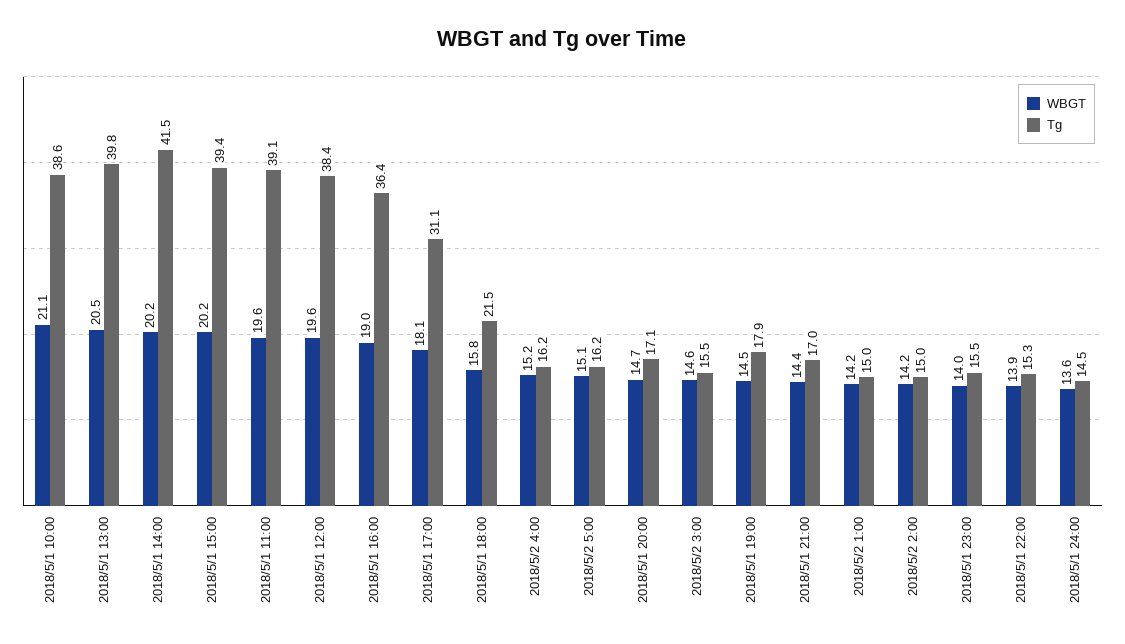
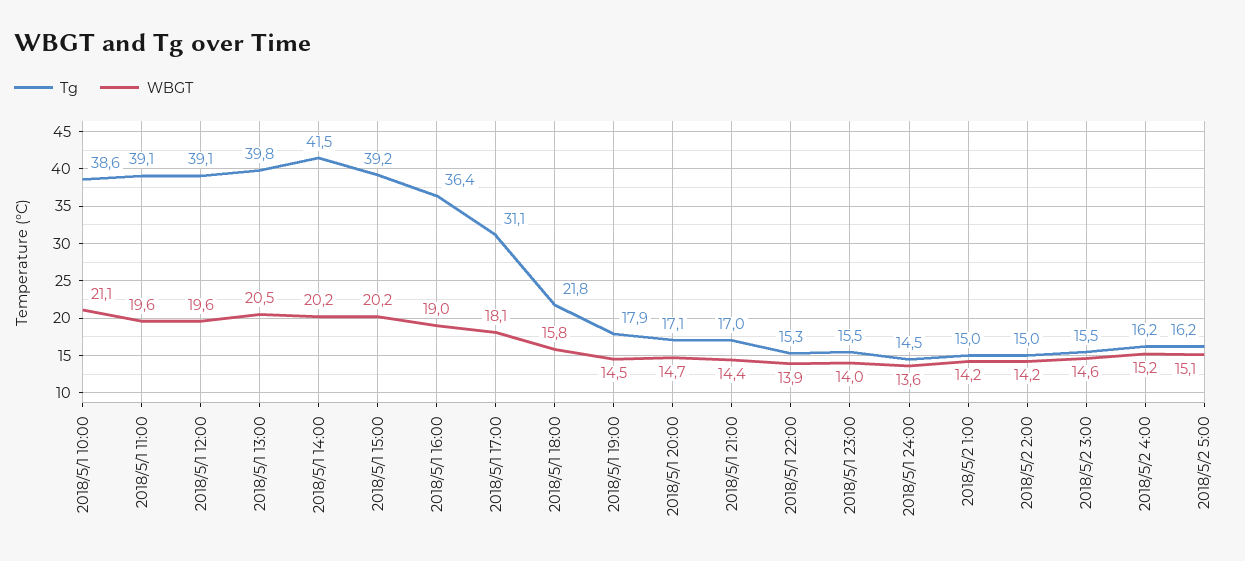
Tg, 2018/5/1 15:00: 39.4 -> 39.2
Tg, 2018/5/1 12:00: 38.4 -> 39.1
Tg, 2018/5/1 18:00: 21.5 -> 21.8

